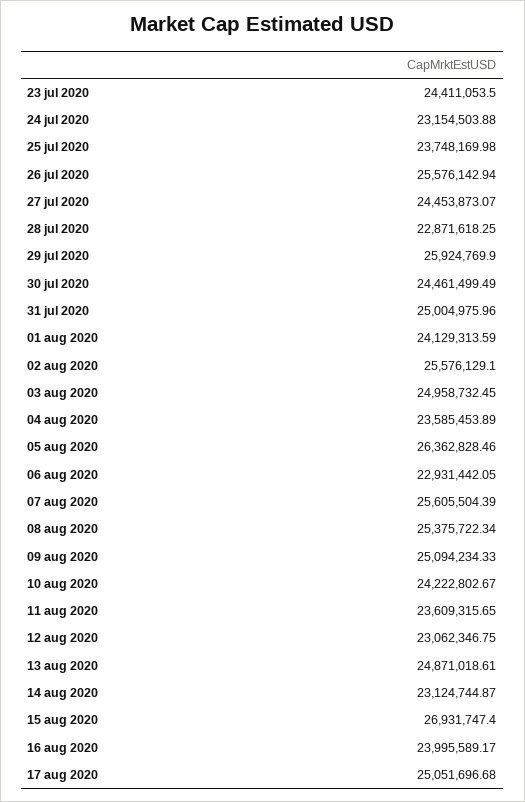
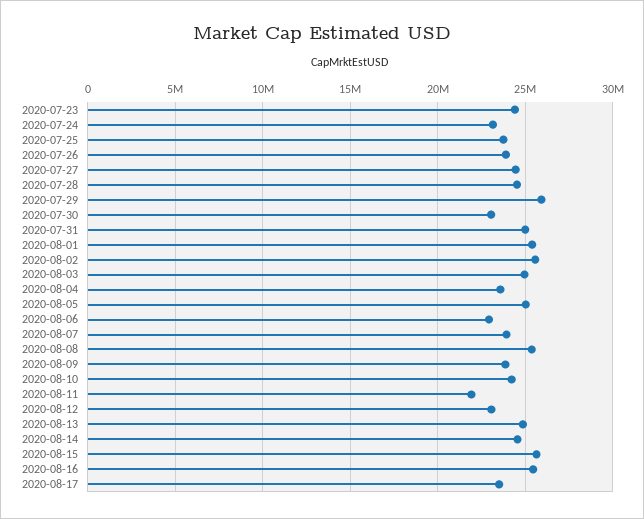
26 jul 2020: 25576142.94 -> 24000000
28 jul 2020: 22871618.25 -> 24500000
30 jul 2020: 24461499.49 -> 23000000
01 aug 2020: 24129313.59 -> 25500000
05 aug 2020: 26362828.46 -> 25000000
07 aug 2020: 25605504.39 -> 24000000
09 aug 2020: 25094234.33 -> 24000000
11 aug 2020: 23609315.65 -> 22000000
14 aug 2020: 23124744.87 -> 24500000
15 aug 2020: 26931747.4 -> 25500000
16 aug 2020: 23995589.17 -> 25500000
17 aug 2020: 25051696.68 -> 23500000

